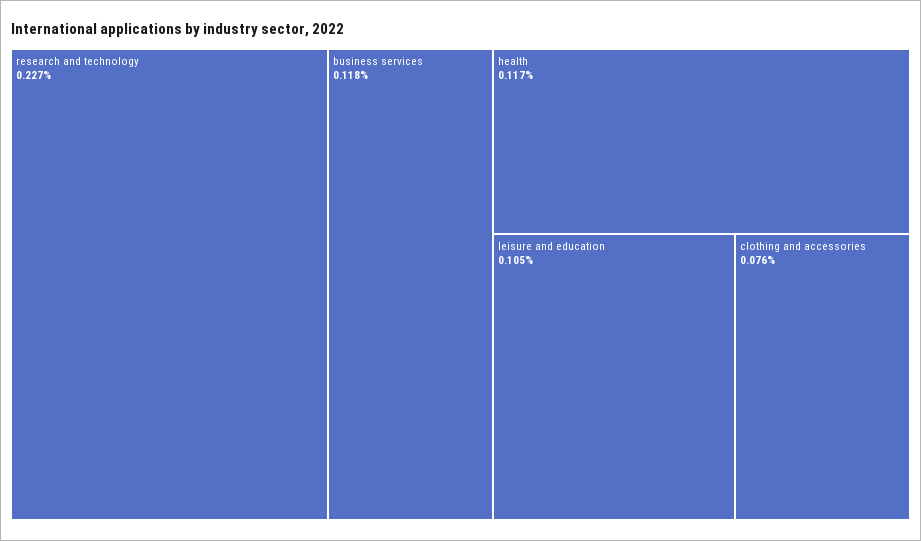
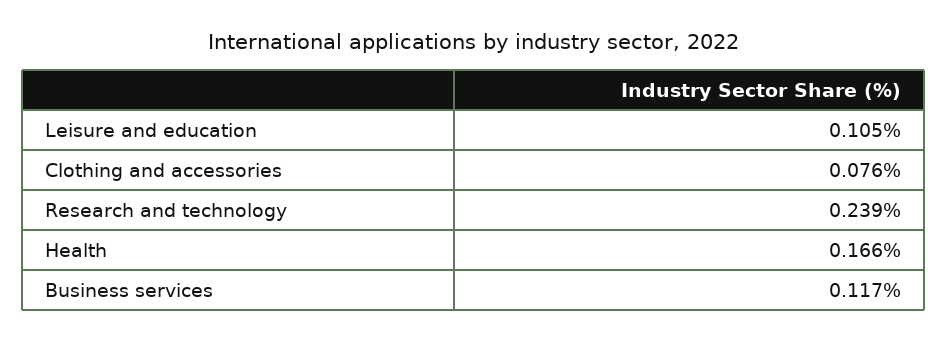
research and technology: 0.227 -> 0.239
business services: 0.118 -> 0.117
health: 0.117 -> 0.166

